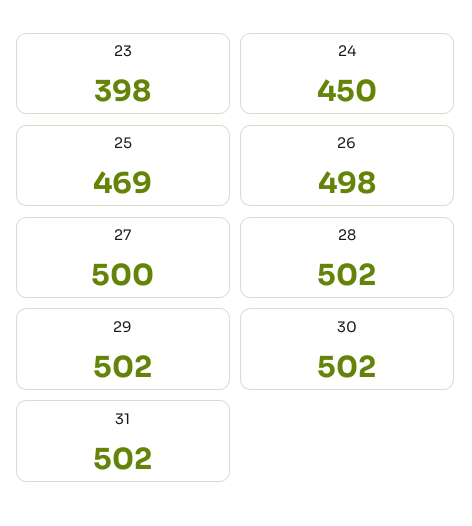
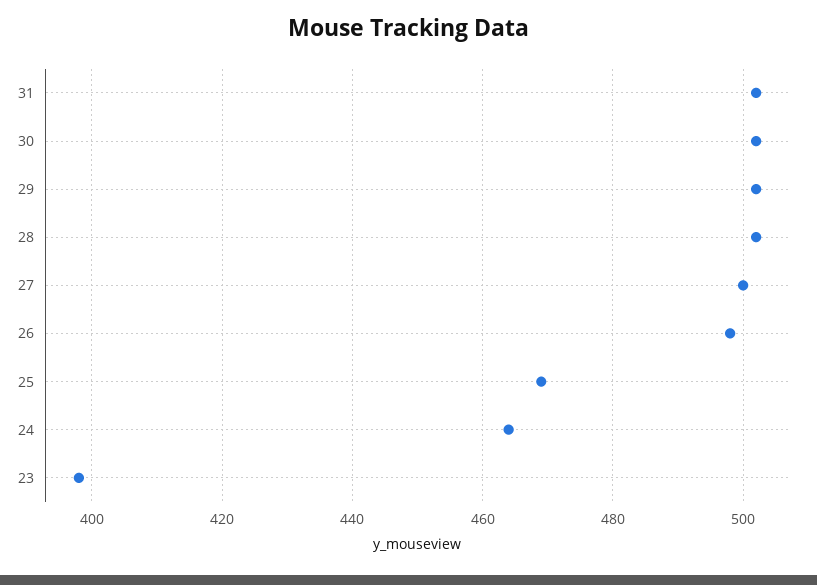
24: 450 -> 465

